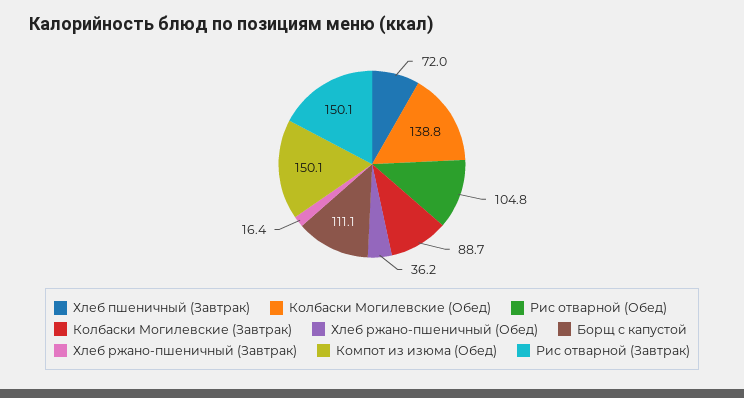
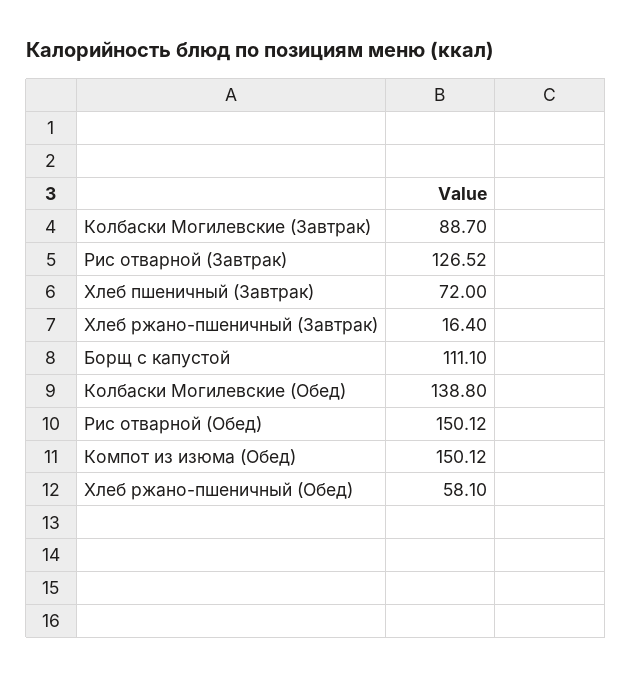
Рис отварной (Обед): 104.8 -> 150.12
Хлеб ржано-пшеничный (Обед): 36.2 -> 58.1
Рис отварной (Завтрак): 150.1 -> 126.52

